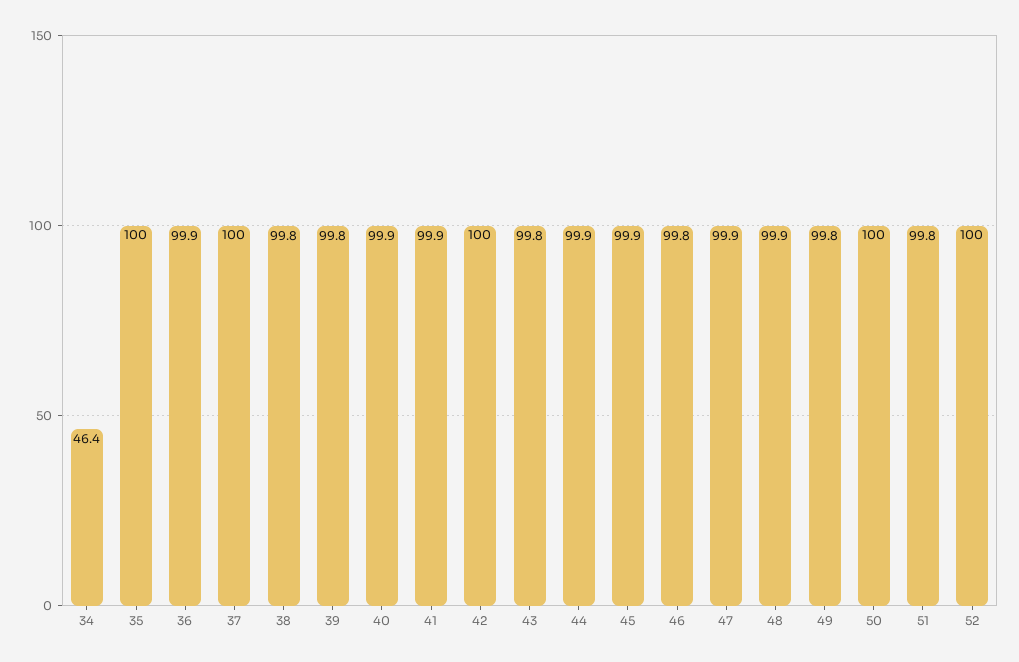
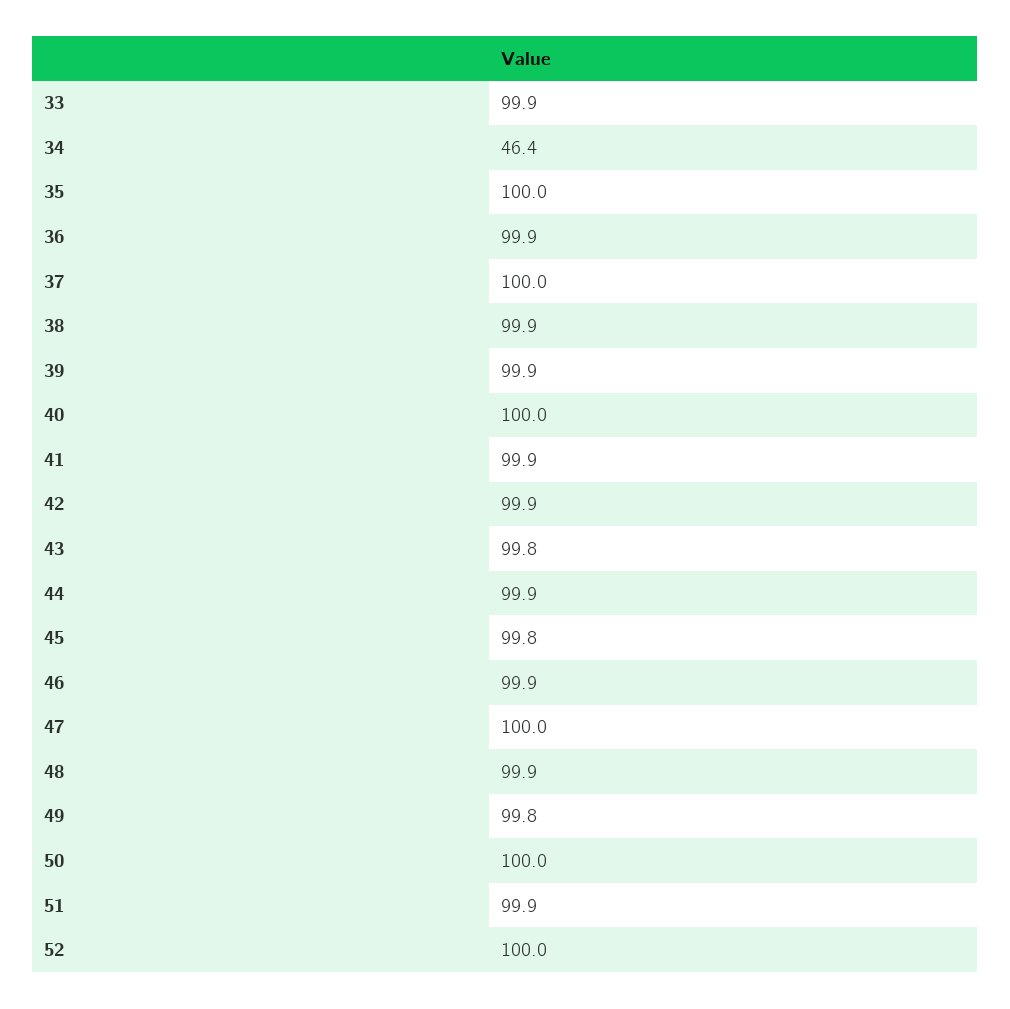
38: 99.8 -> 99.9
39: 99.8 -> 99.9
40: 99.9 -> 100
42: 100 -> 99.9
45: 99.9 -> 99.8
46: 99.8 -> 99.9
47: 99.9 -> 100
51: 99.8 -> 99.9
33: none -> 99.9

